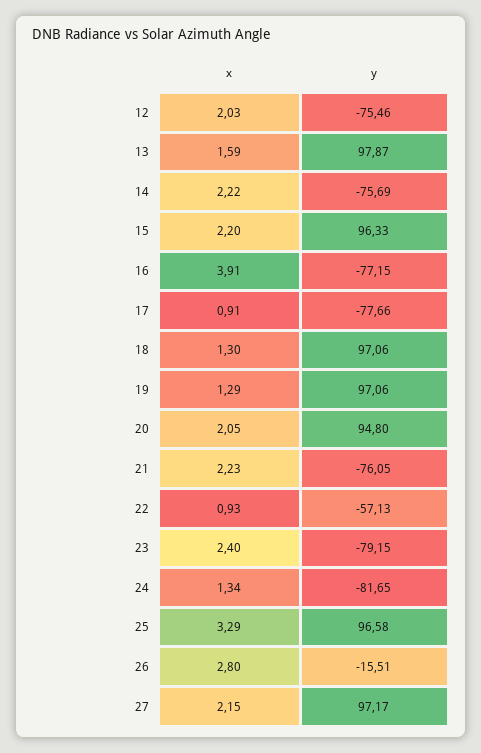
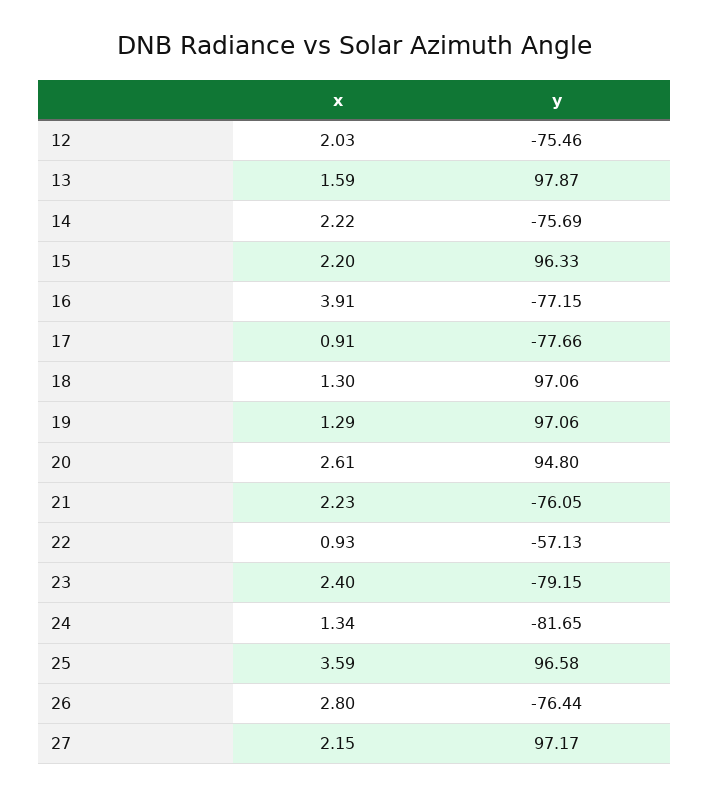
x, 20: 2.05 -> 2.61
x, 25: 3.29 -> 3.59
y, 26: -15.51 -> -76.44

